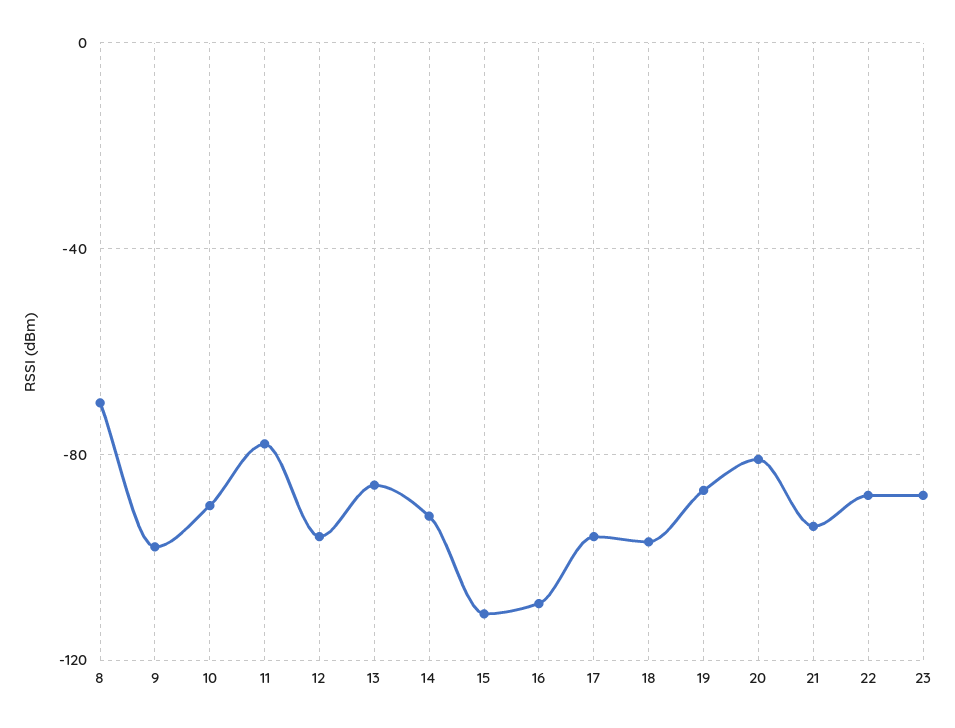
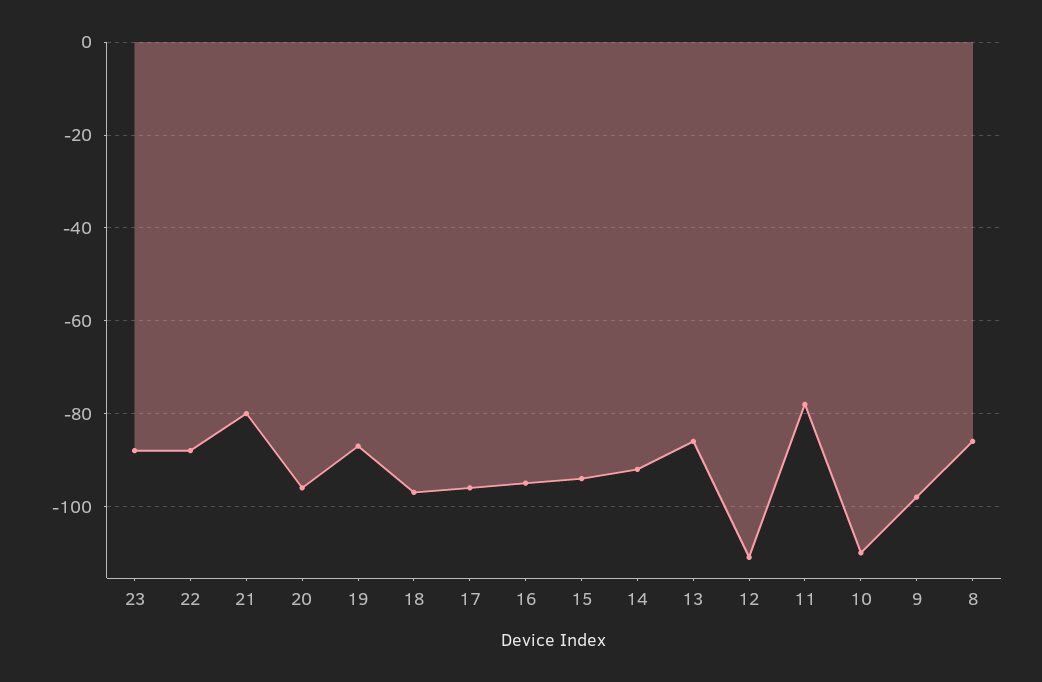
8: -70 -> -85
10: -90 -> -110
12: -95 -> -110
15: -110 -> -95
16: -110 -> -95
20: -80 -> -95
21: -95 -> -80

